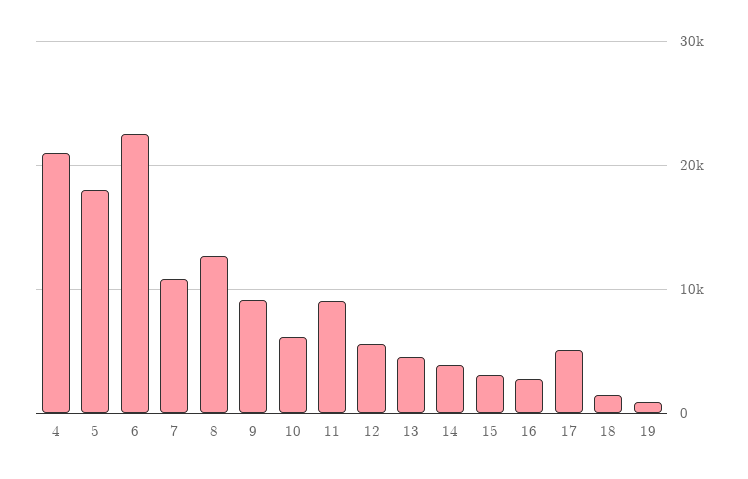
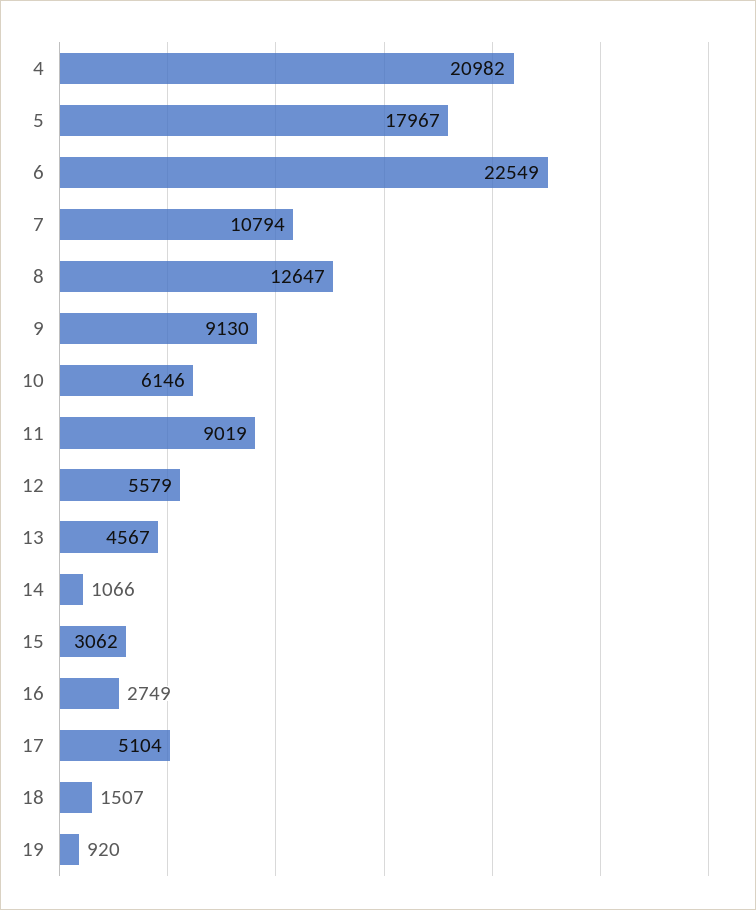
14: 4000 -> 1066

